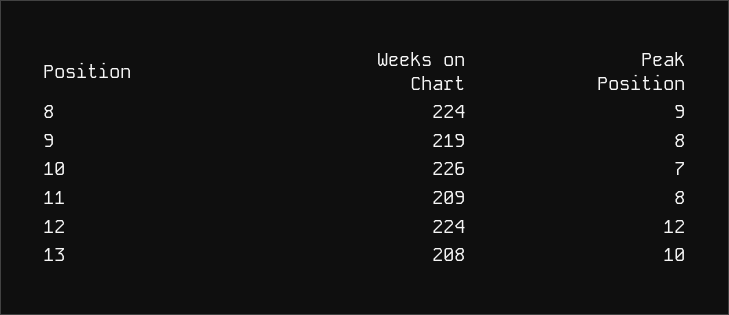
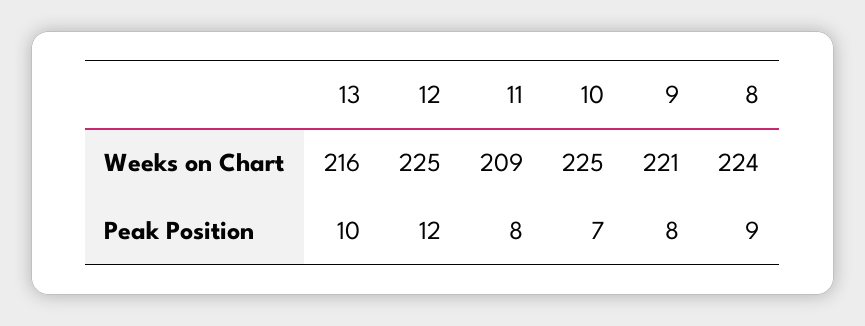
Weeks on Chart, 9: 219 -> 221
Weeks on Chart, 10: 226 -> 225
Weeks on Chart, 12: 224 -> 225
Weeks on Chart, 13: 208 -> 216

